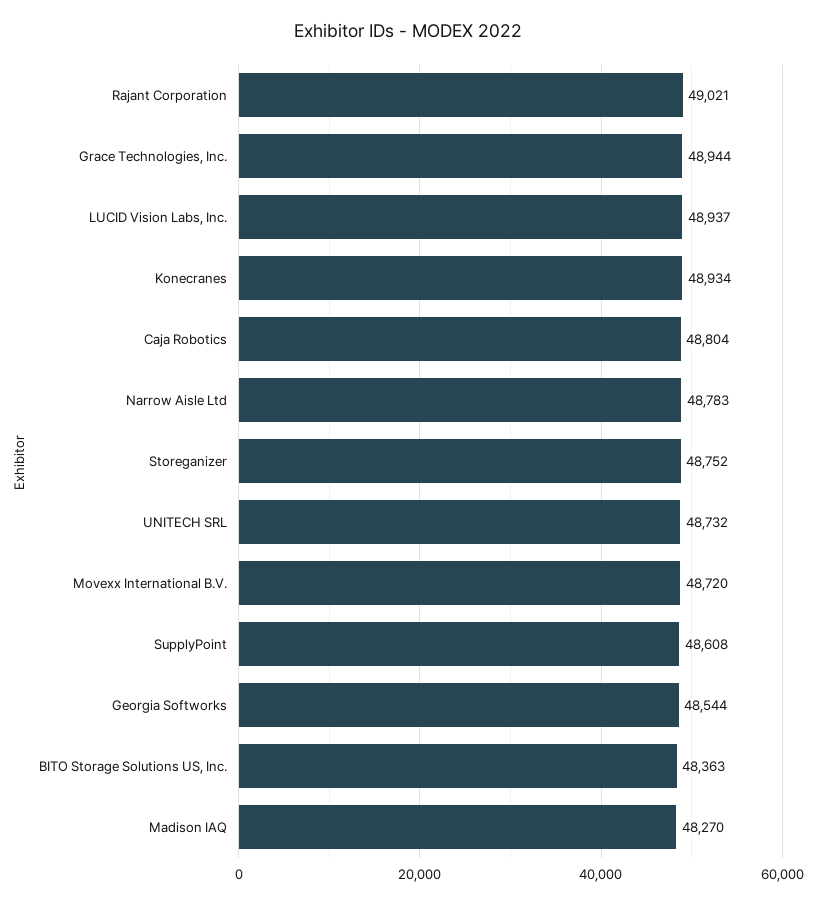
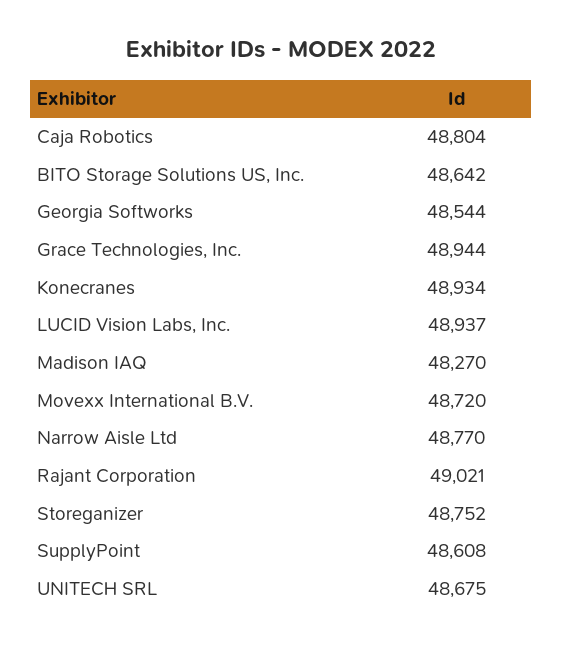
Narrow Aisle Ltd: 48783 -> 48770
UNITECH SRL: 48732 -> 48675
BITO Storage Solutions US, Inc.: 48363 -> 48642

